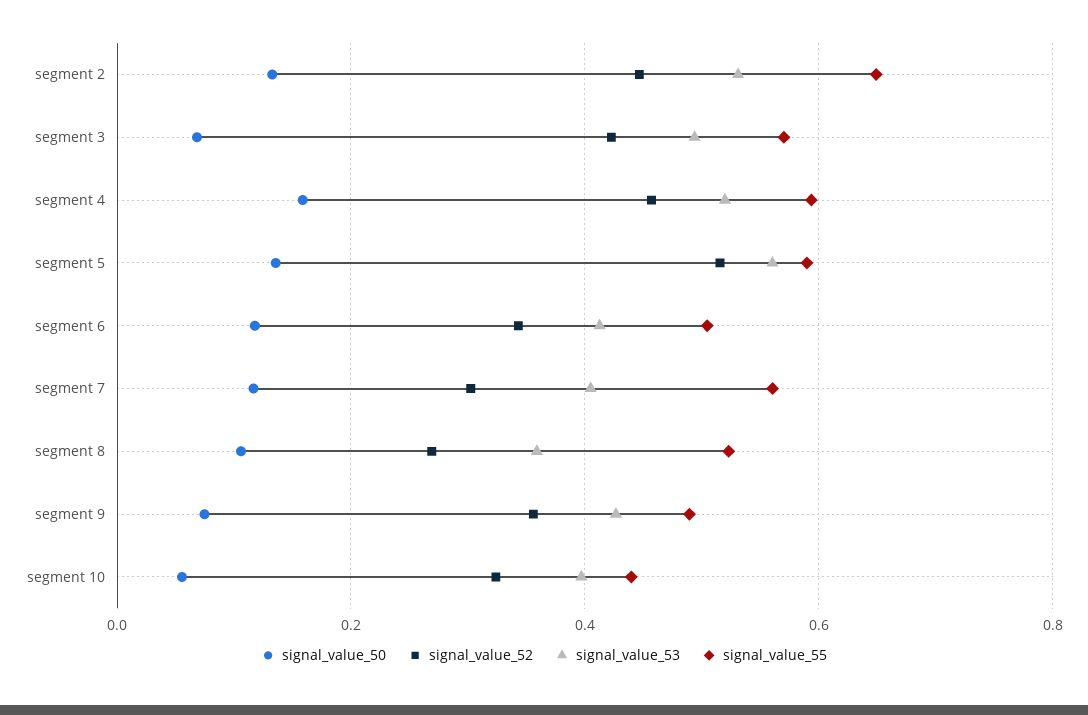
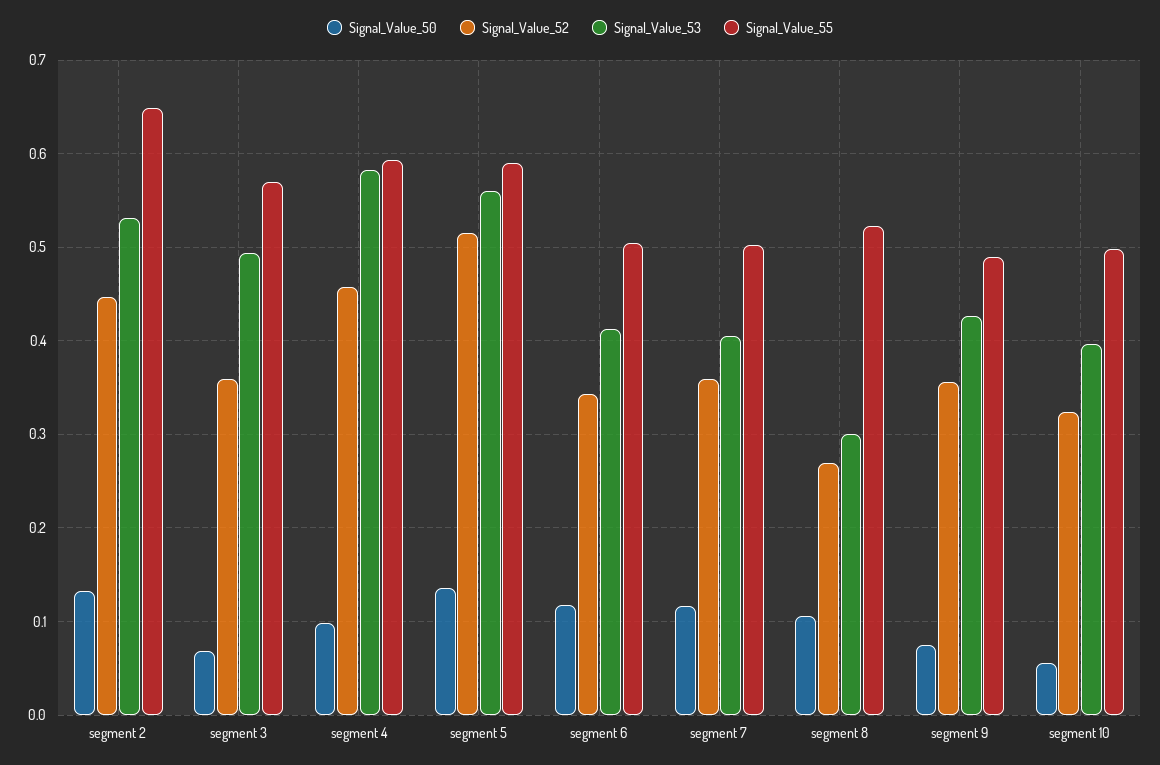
signal_value_52, segment 3: 0.42 -> 0.36
signal_value_50, segment 4: 0.16 -> 0.1
signal_value_53, segment 4: 0.52 -> 0.58
signal_value_52, segment 7: 0.3 -> 0.36
signal_value_55, segment 7: 0.56 -> 0.5
signal_value_53, segment 8: 0.36 -> 0.3
signal_value_55, segment 10: 0.44 -> 0.5

